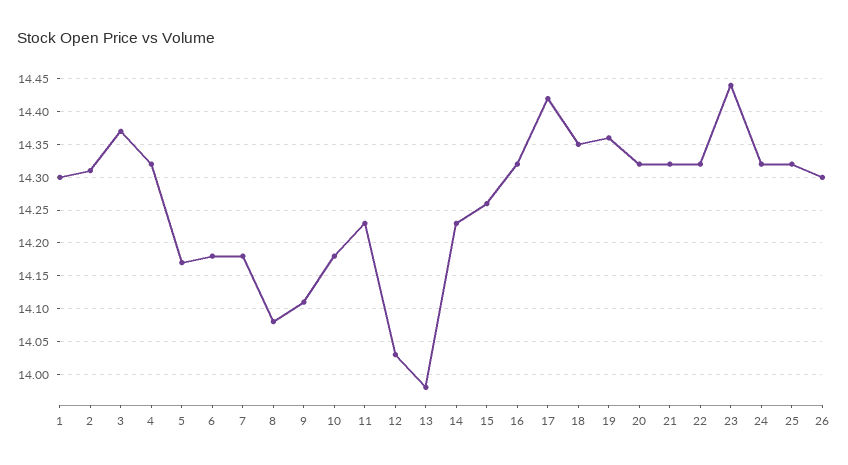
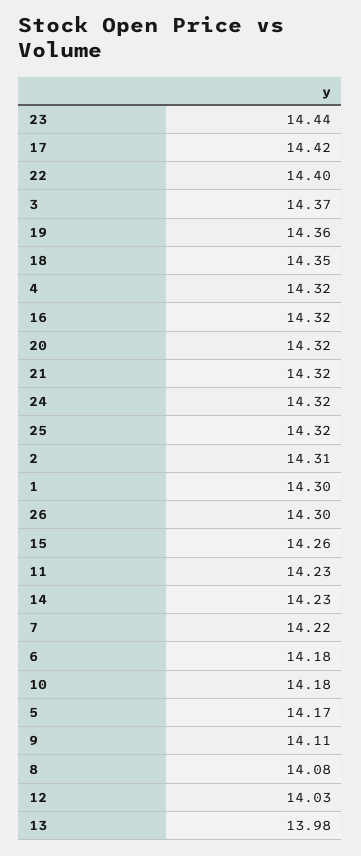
7: 14.18 -> 14.22
22: 14.32 -> 14.4

